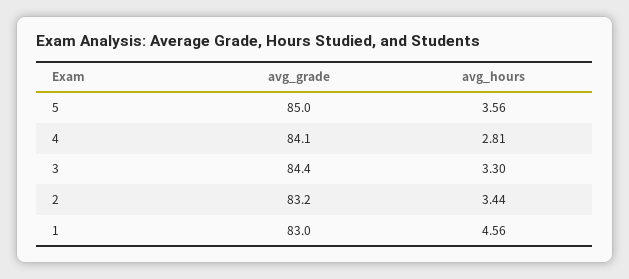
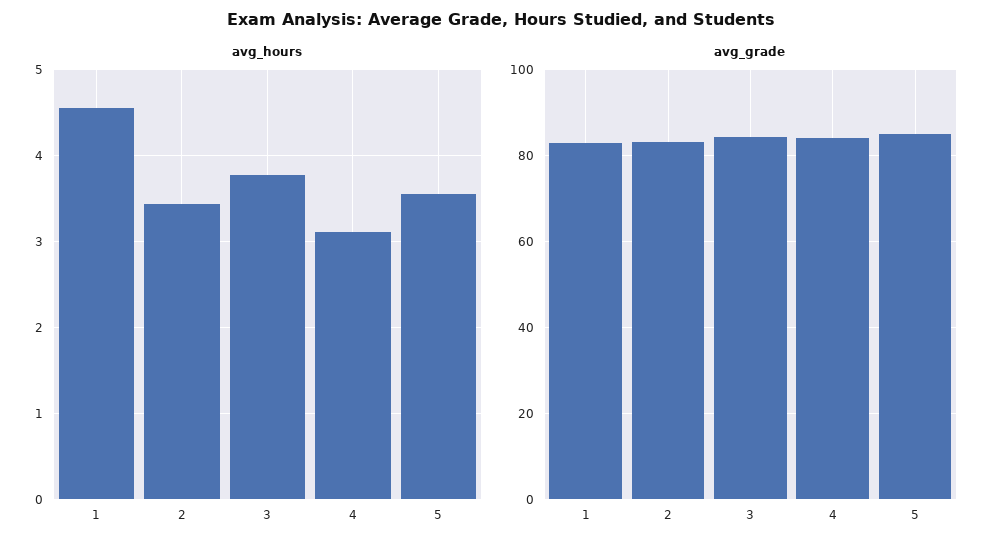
avg_hours, 4: 2.81 -> 3.1
avg_hours, 3: 3.3 -> 3.8

